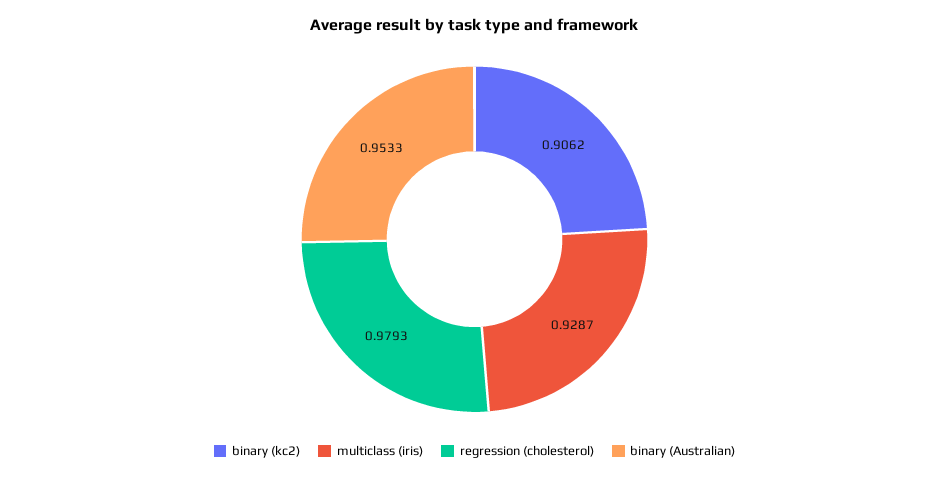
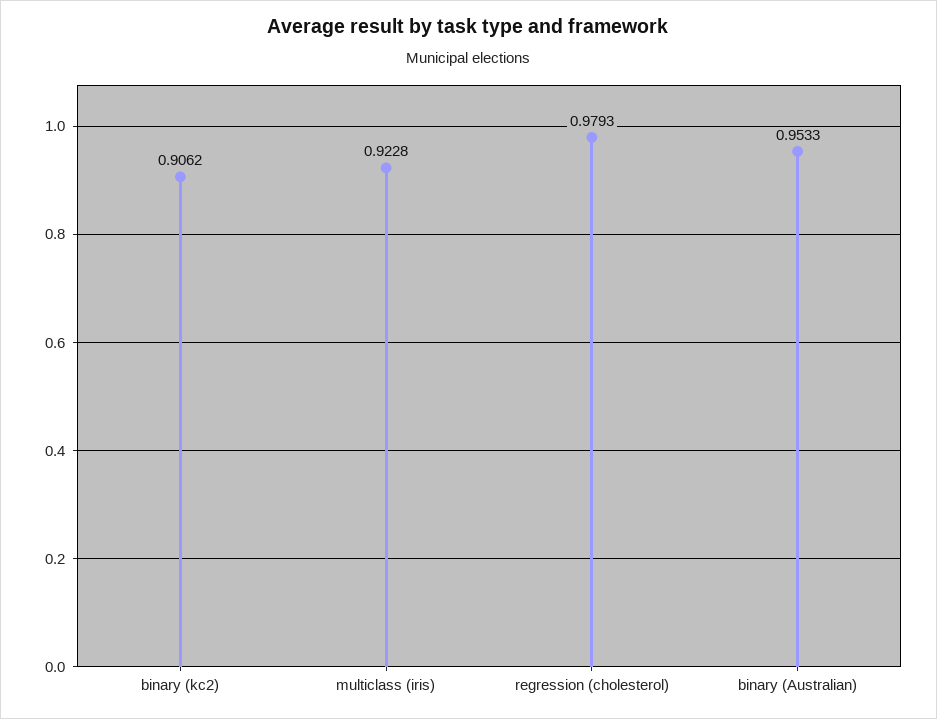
multiclass (iris): 0.9287 -> 0.9228

